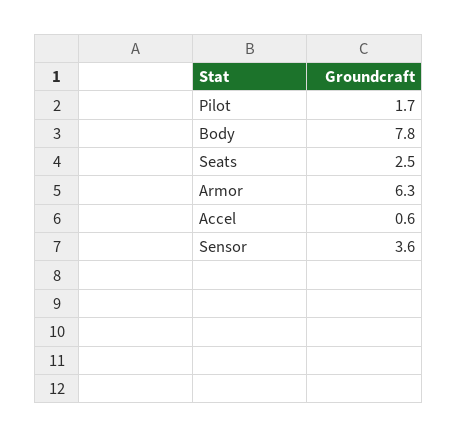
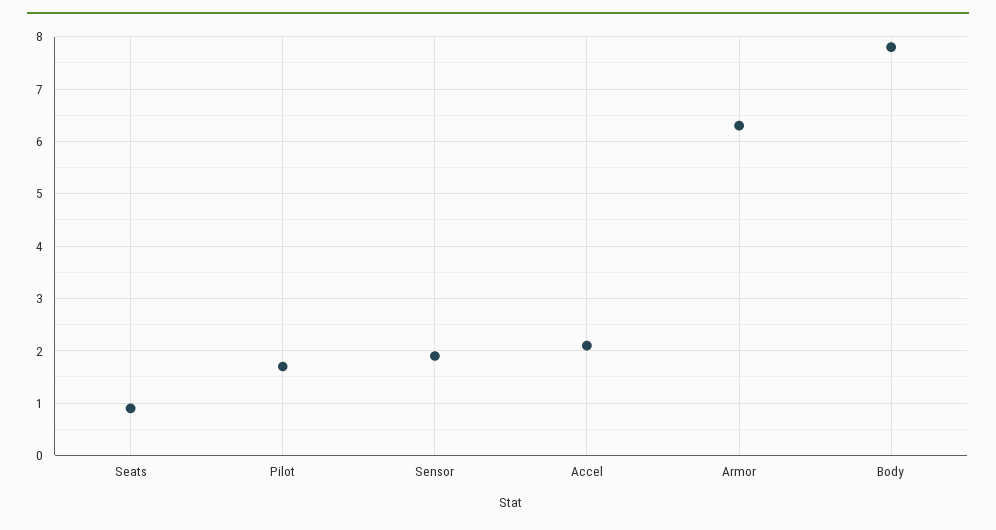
Seats: 2.5 -> 1
Accel: 0.6 -> 2
Sensor: 3.6 -> 2

